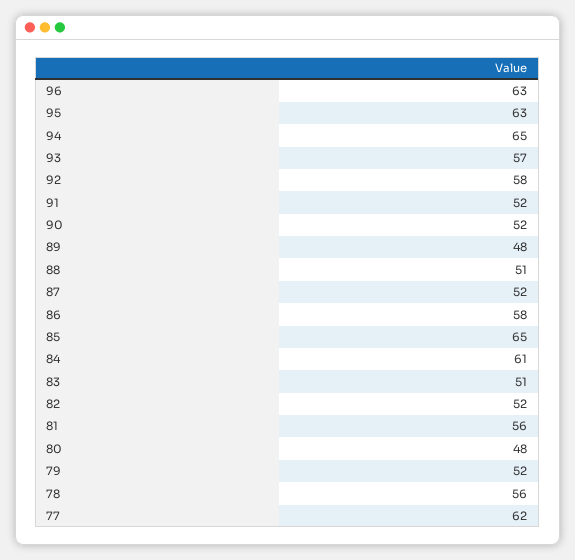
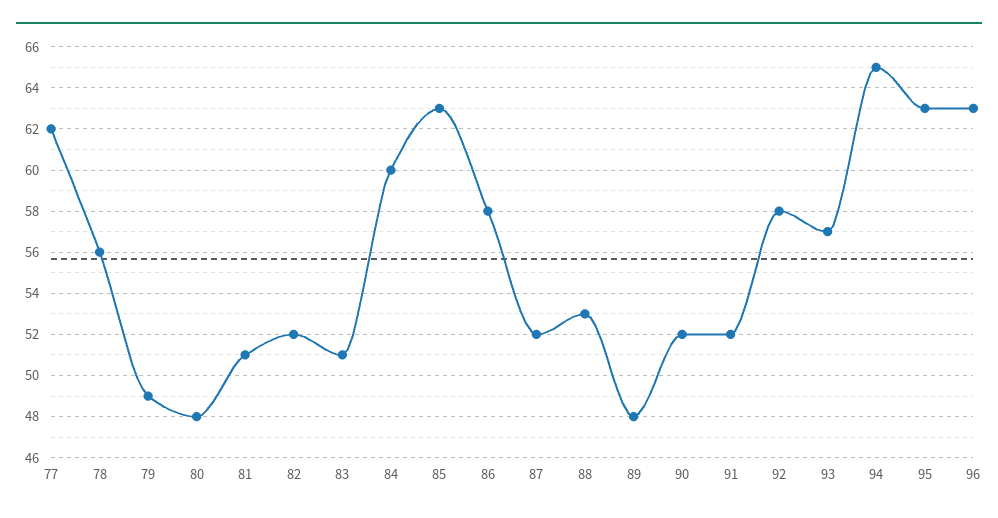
88: 51 -> 53
85: 65 -> 63
84: 61 -> 60
81: 56 -> 51
79: 52 -> 49

